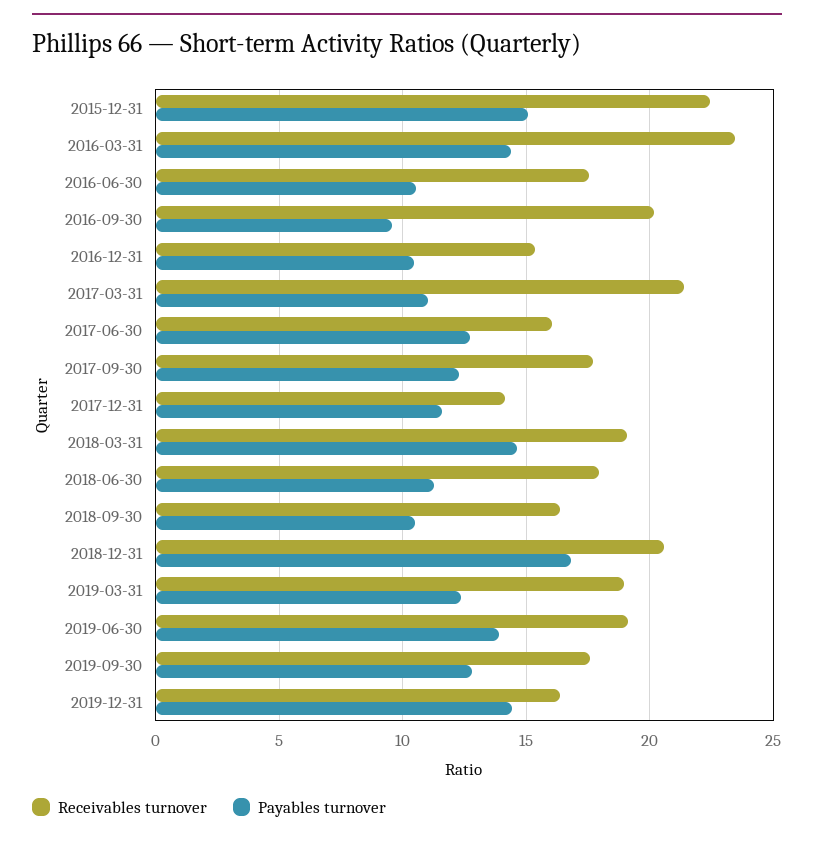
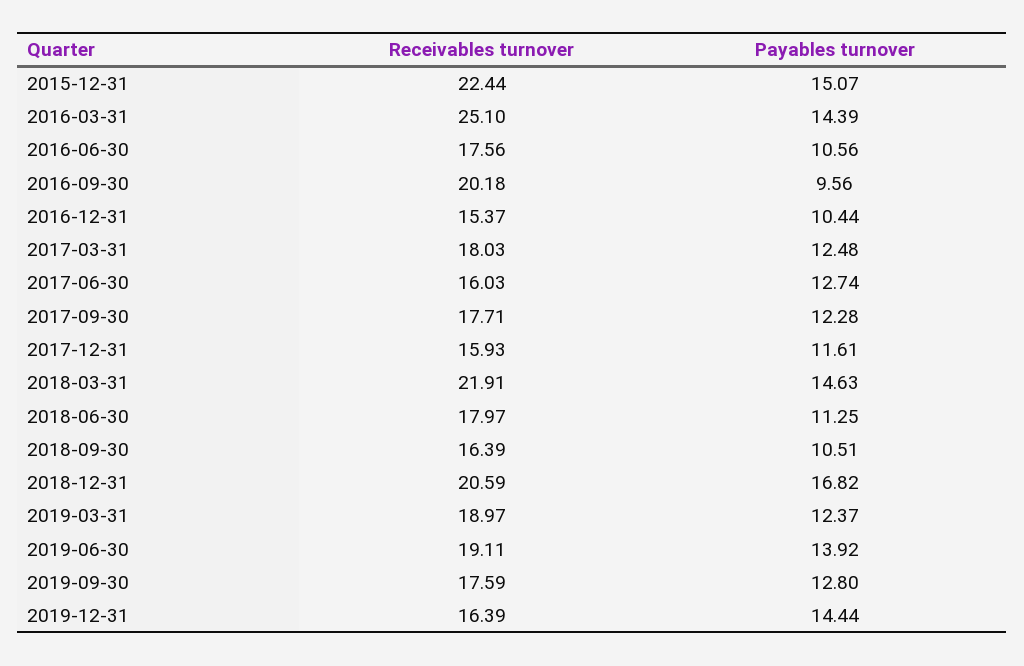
Receivables turnover, 2016-03-31: 23.5 -> 25.1
Receivables turnover, 2017-03-31: 21.5 -> 18.03
Payables turnover, 2017-03-31: 11 -> 12.48
Receivables turnover, 2017-12-31: 14 -> 15.93
Receivables turnover, 2018-03-31: 19 -> 21.91

